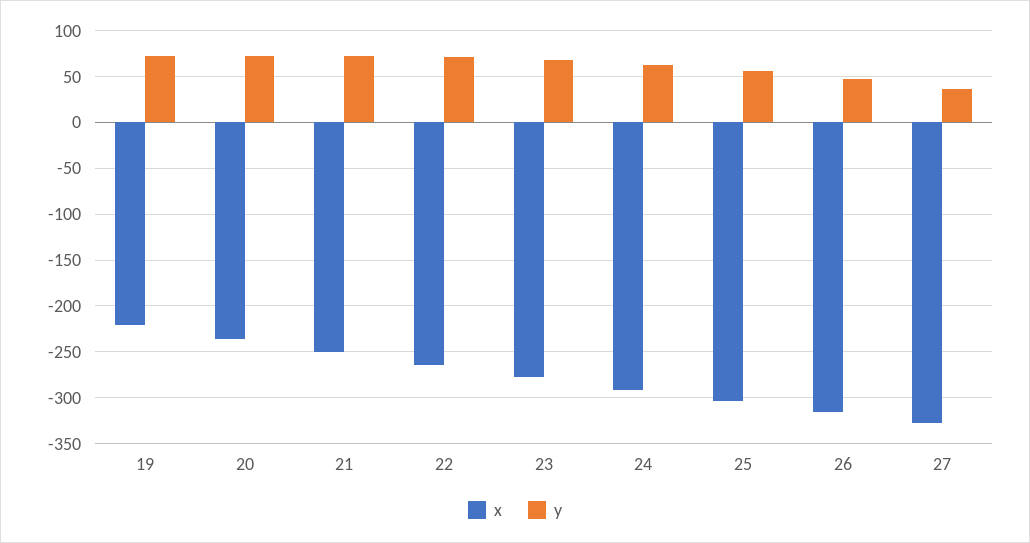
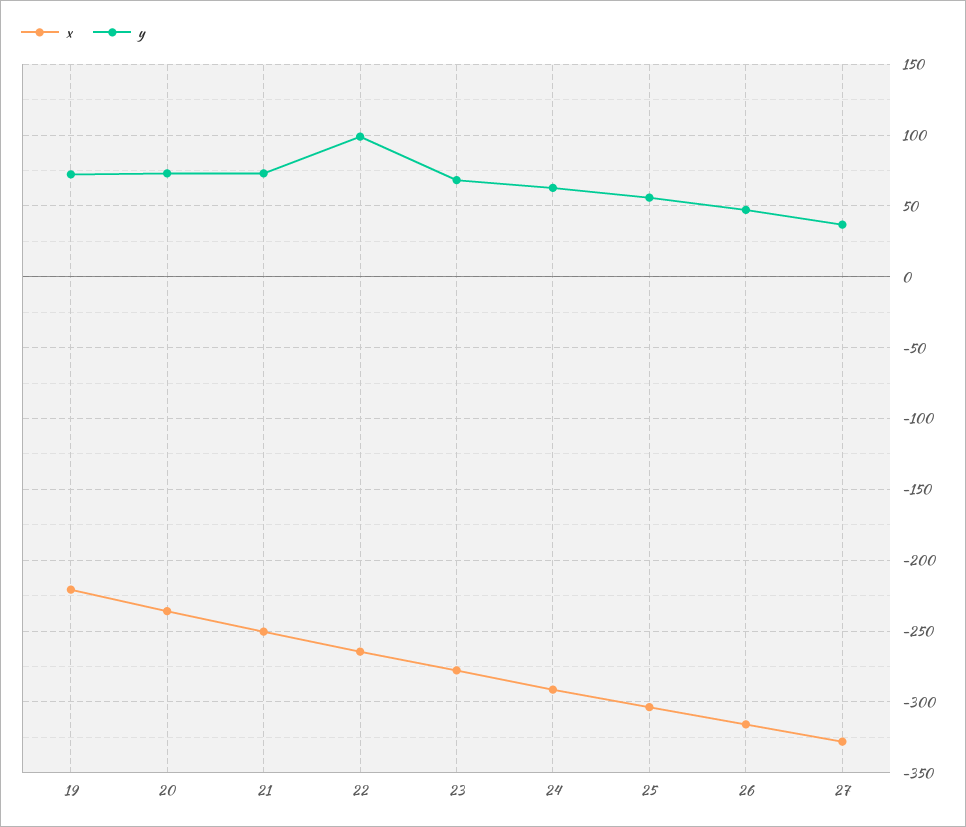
y, 22: 70 -> 100

